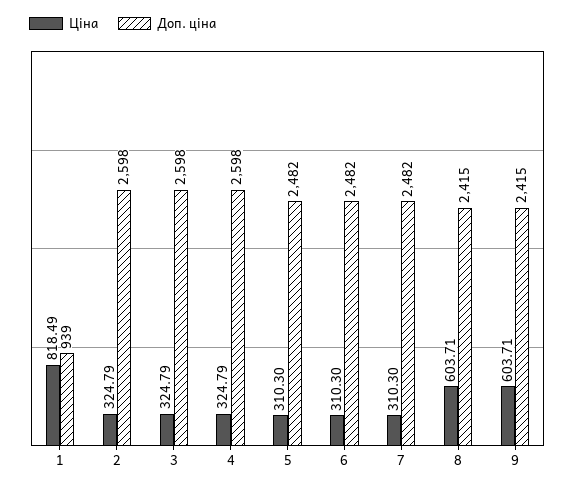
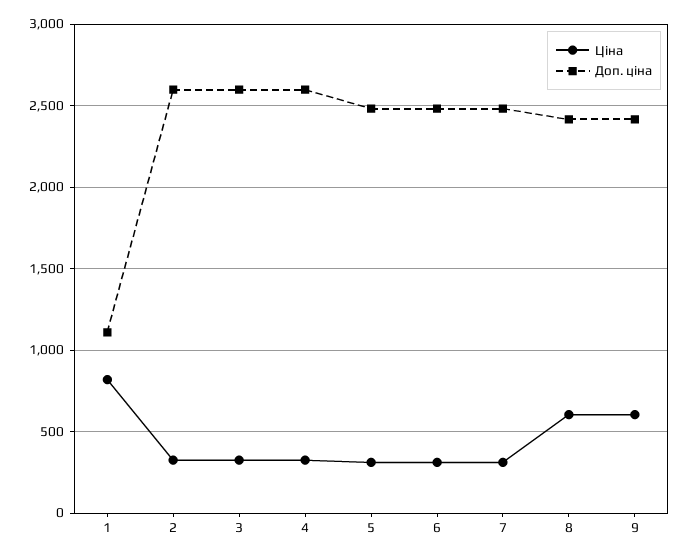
Доп. ціна, 1: 939 -> 1100

